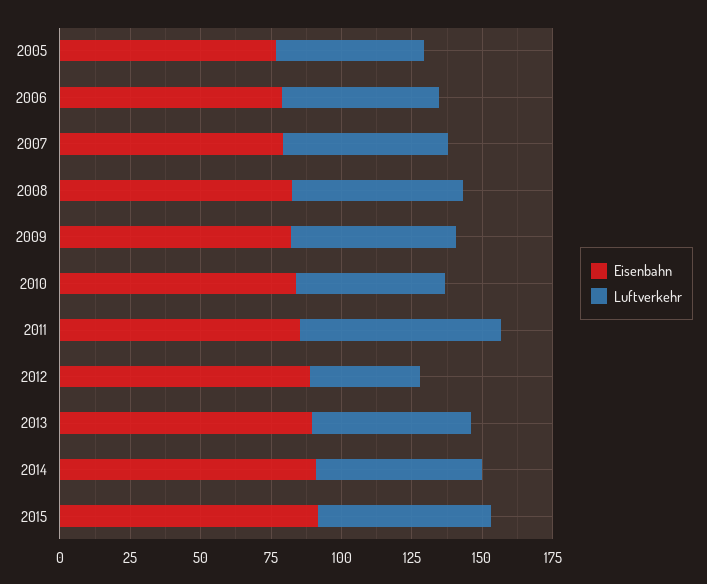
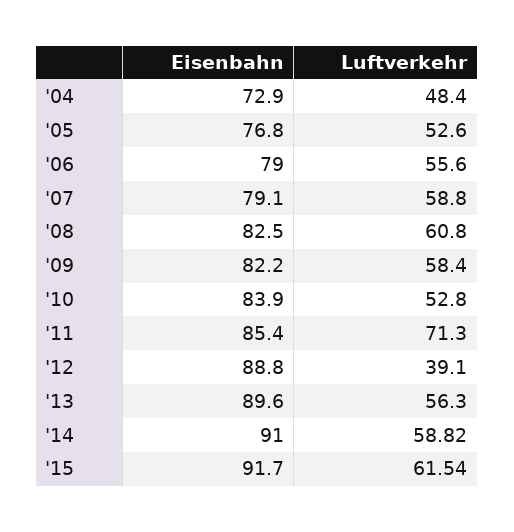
Eisenbahn, '04: none -> 72.9
Luftverkehr, '04: none -> 48.4

